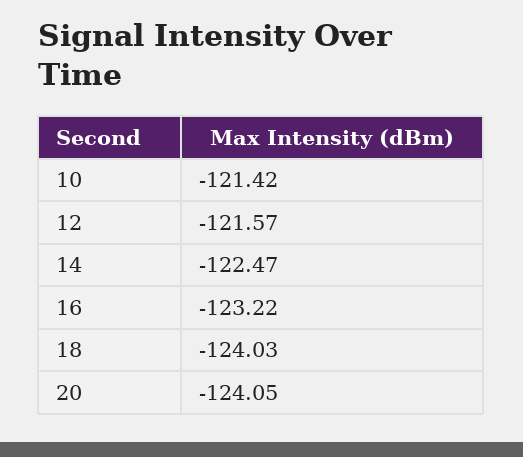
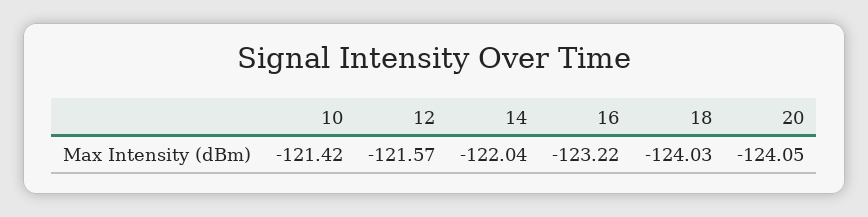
14: -122.47 -> -122.04

